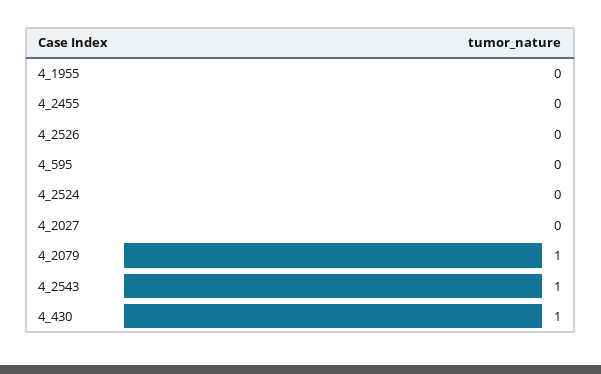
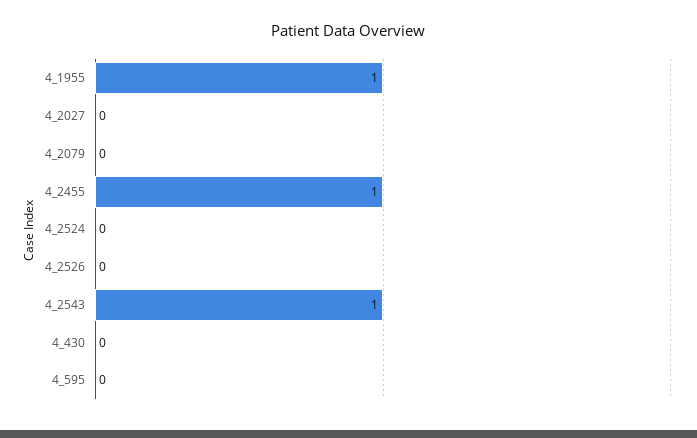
4_1955: 0 -> 1
4_2455: 0 -> 1
4_2079: 1 -> 0
4_430: 1 -> 0

